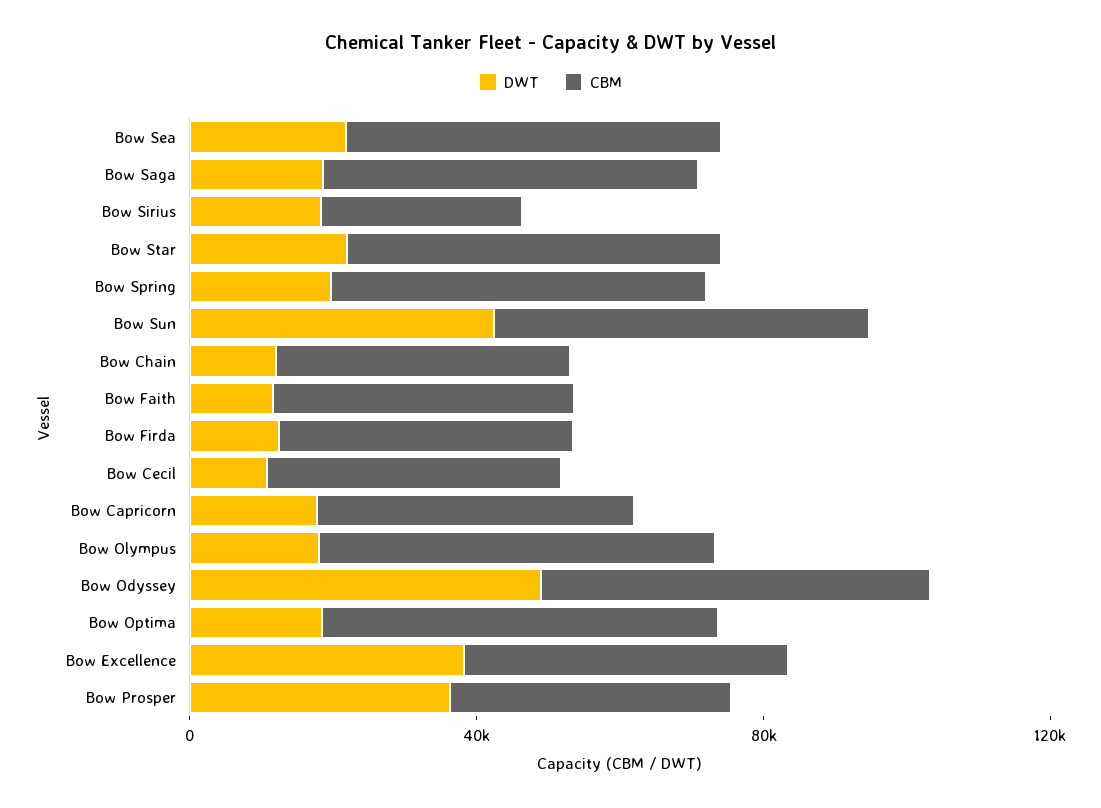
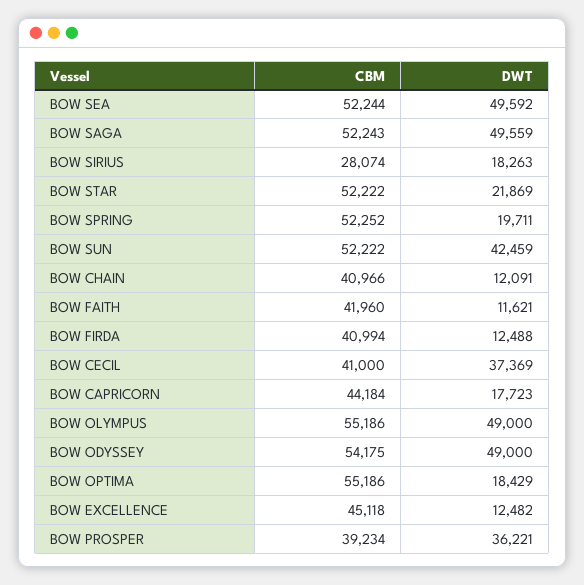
DWT, Bow Sea: 20000 -> 49592
DWT, Bow Saga: 20000 -> 49559
DWT, Bow Cecil: 10000 -> 37369
DWT, Bow Olympus: 20000 -> 49000
DWT, Bow Excellence: 40000 -> 12482

